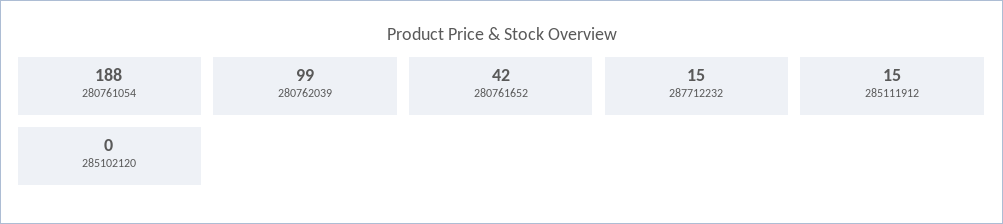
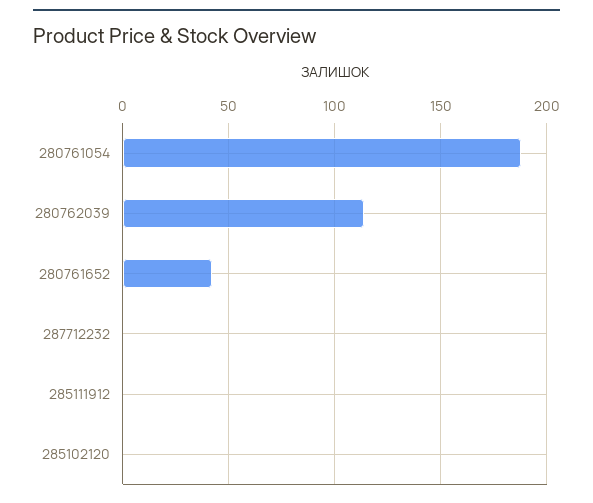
280762039: 99 -> 115
287712232: 15 -> 0
285111912: 15 -> 0

